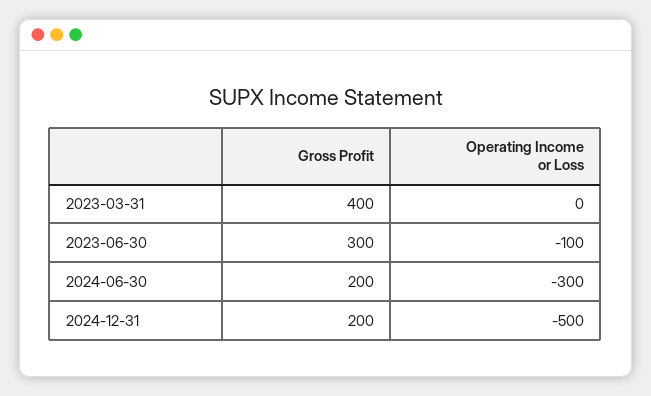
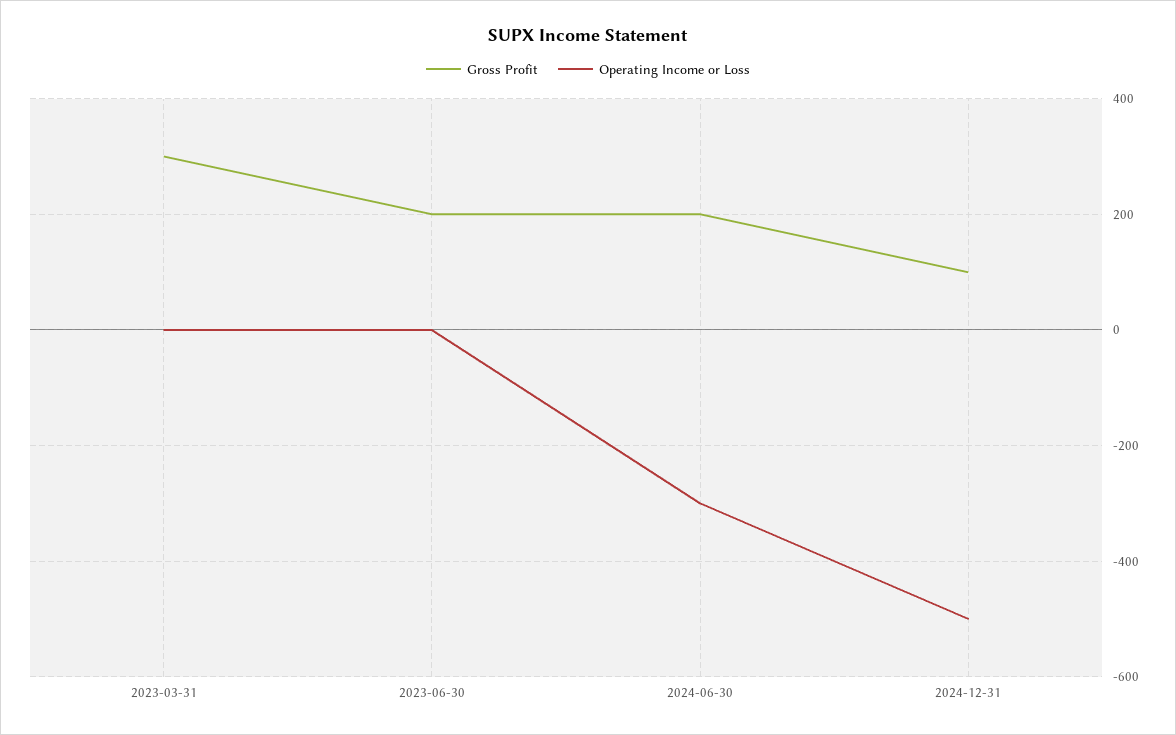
Gross Profit, 2023-03-31: 400 -> 300
Gross Profit, 2023-06-30: 300 -> 200
Operating Income or Loss, 2023-06-30: -100 -> 0
Gross Profit, 2024-12-31: 200 -> 100

